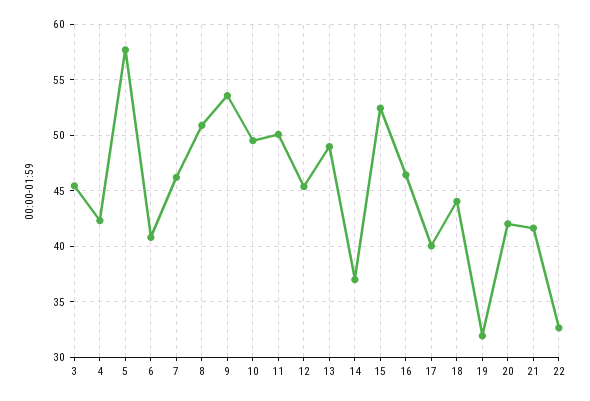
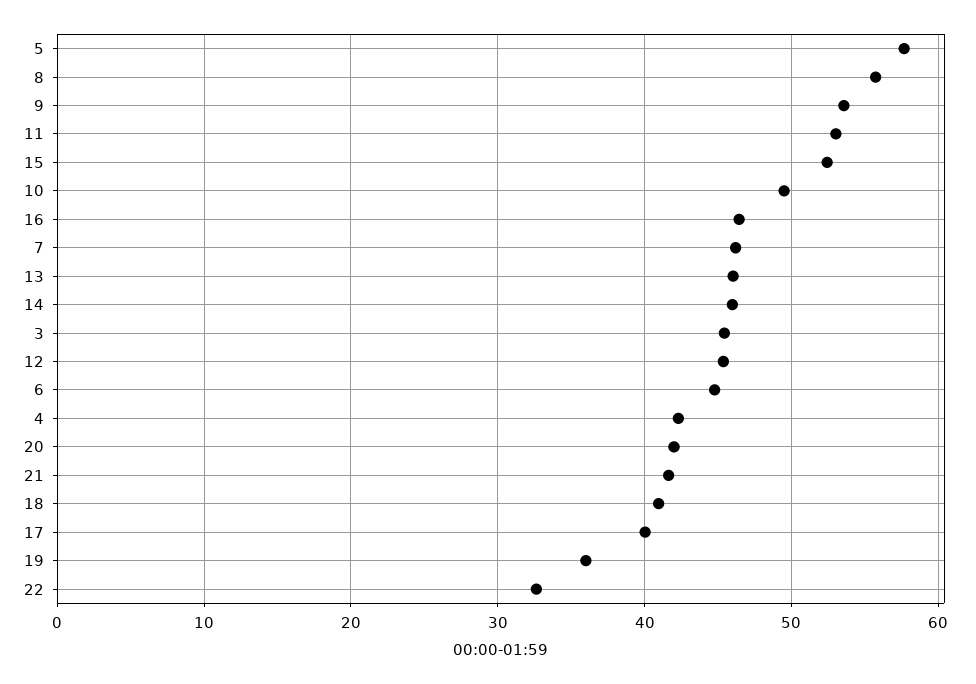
6: 41 -> 45
8: 51 -> 56
11: 50 -> 53
13: 49 -> 46
14: 37 -> 46
18: 44 -> 41
19: 32 -> 36

